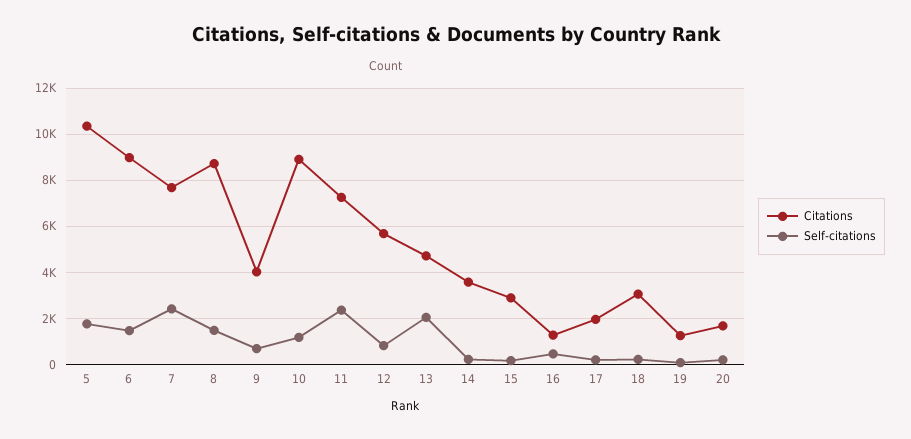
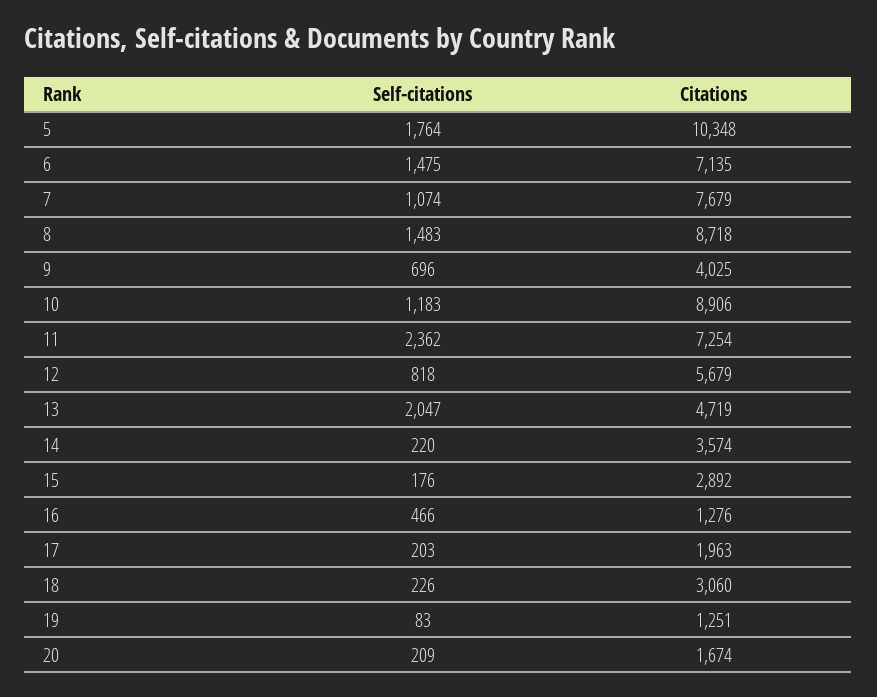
Citations, 6: 9000 -> 7135
Self-citations, 7: 2500 -> 1074

